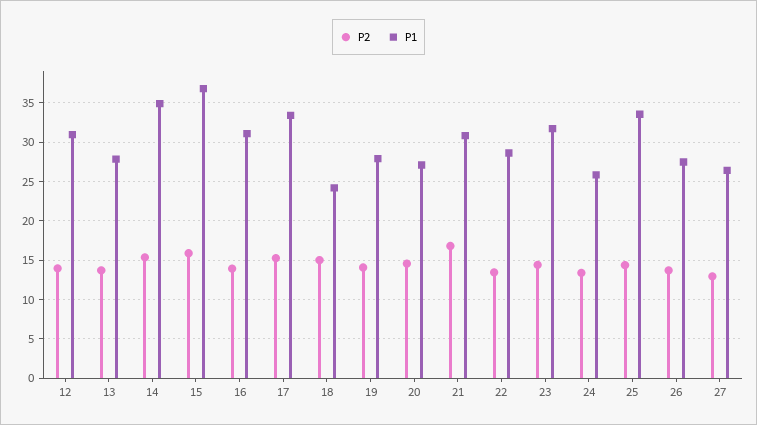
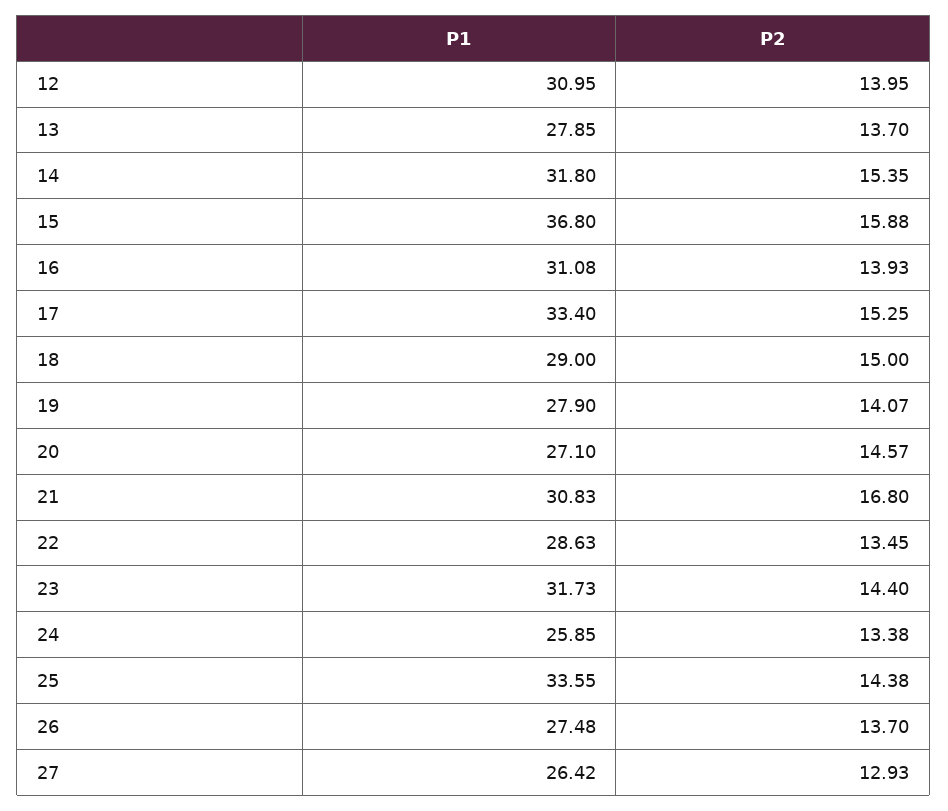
P1, 14: 35 -> 31.8
P1, 18: 24 -> 29

